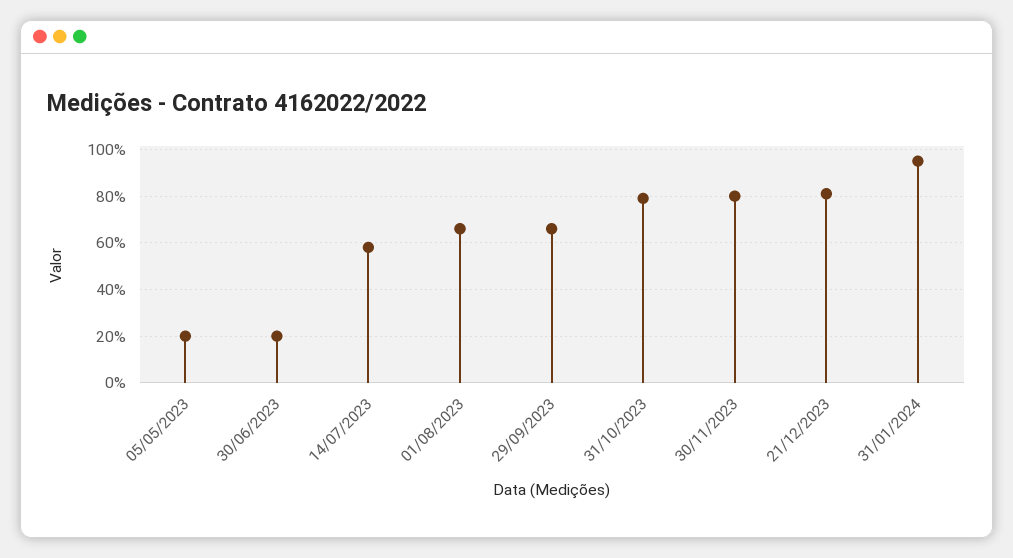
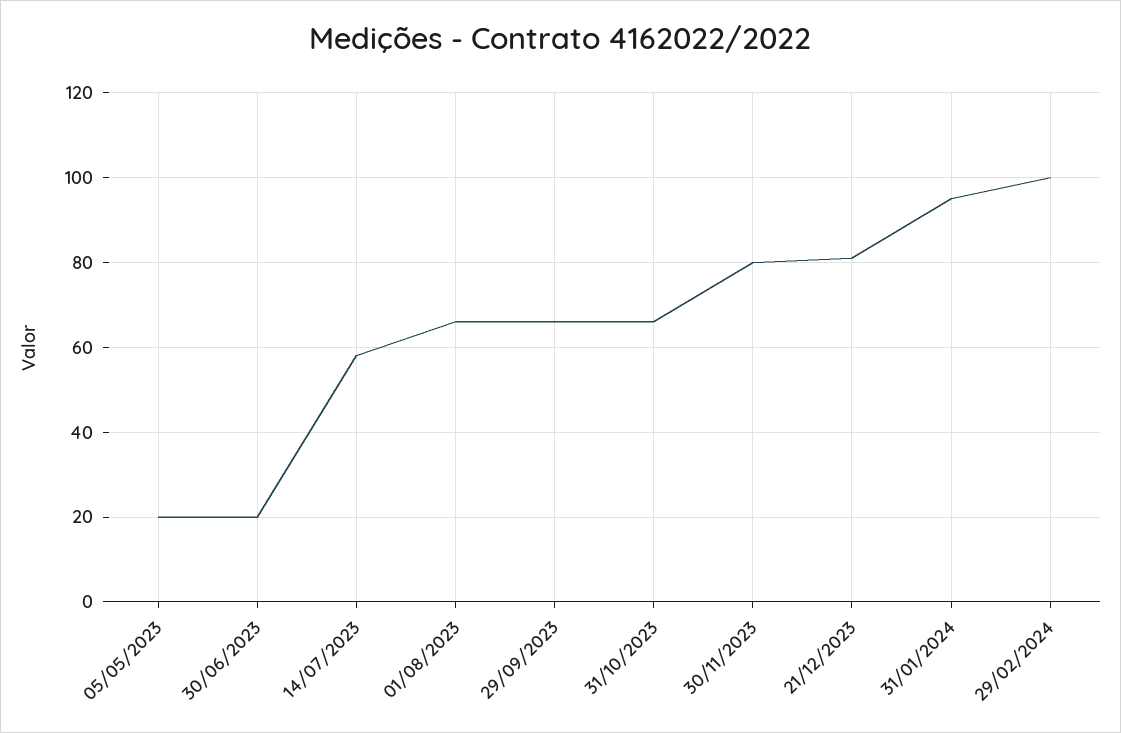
31/10/2023: 80 -> 65
29/02/2024: none -> 100

